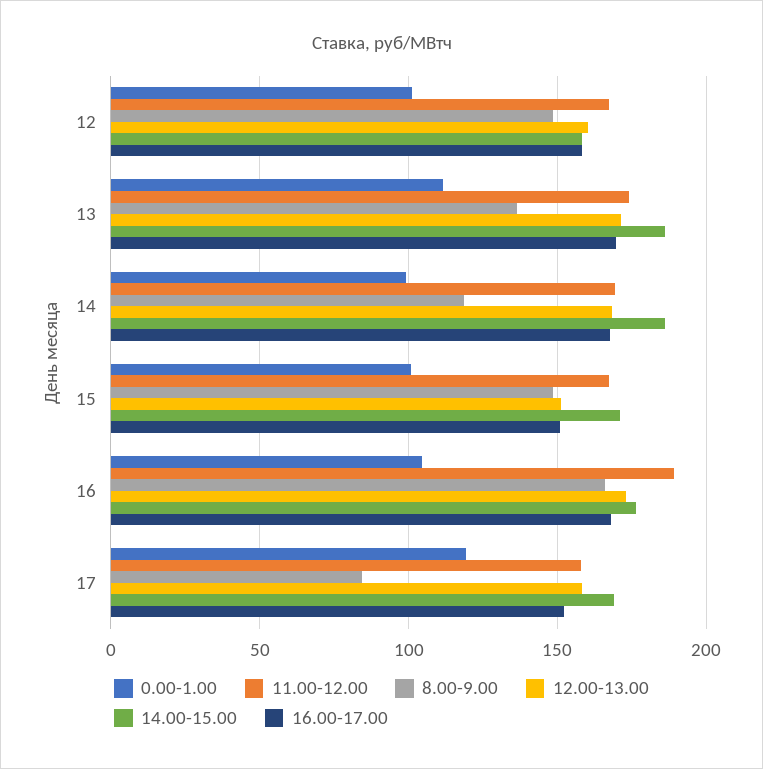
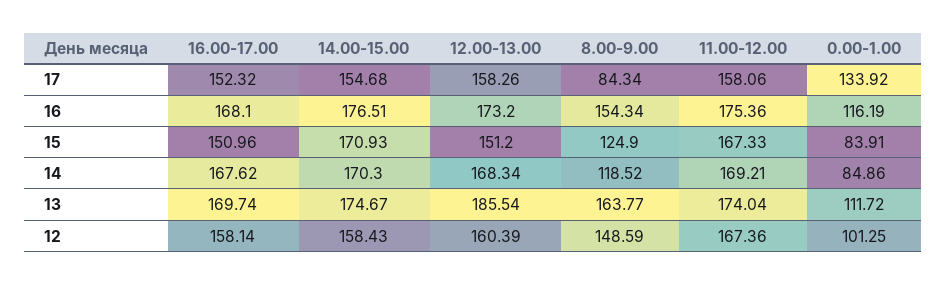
8.00-9.00, 13: 135 -> 163.77
12.00-13.00, 13: 170 -> 185.54
14.00-15.00, 13: 185 -> 174.67
0.00-1.00, 14: 100 -> 84.86
14.00-15.00, 14: 185 -> 170.3
0.00-1.00, 15: 100 -> 83.91
8.00-9.00, 15: 150 -> 124.9
0.00-1.00, 16: 105 -> 116.19
11.00-12.00, 16: 190 -> 175.36
8.00-9.00, 16: 165 -> 154.34
0.00-1.00, 17: 120 -> 133.92
14.00-15.00, 17: 170 -> 154.68

